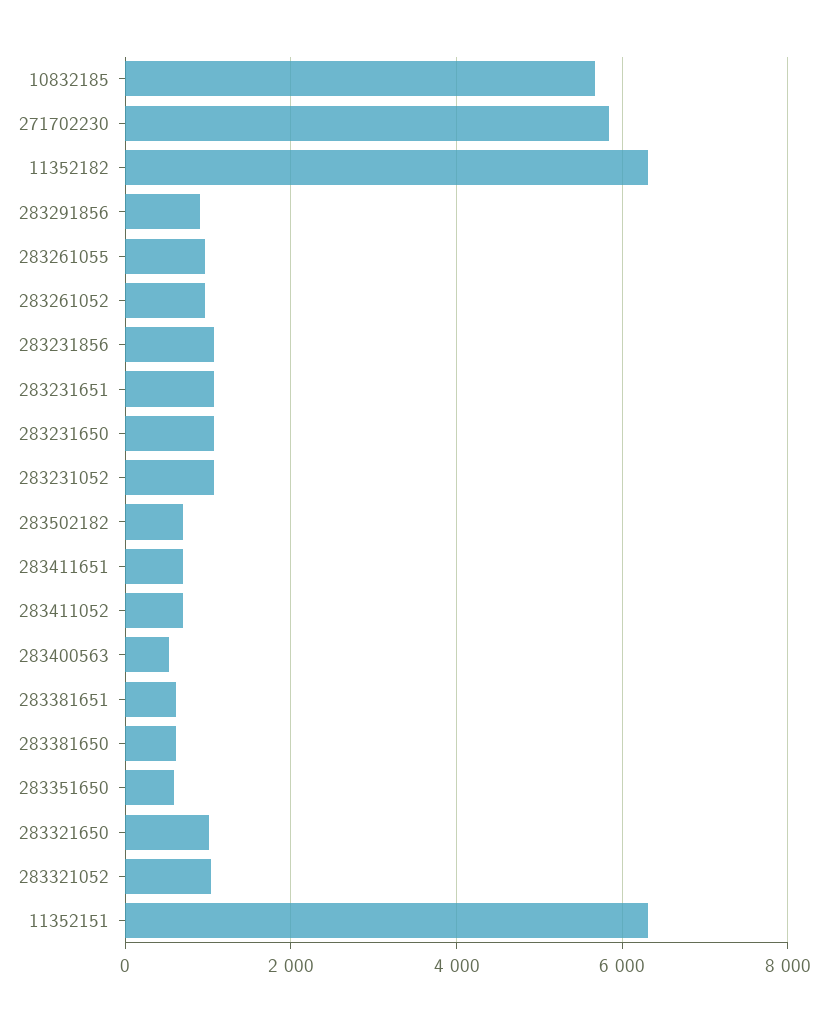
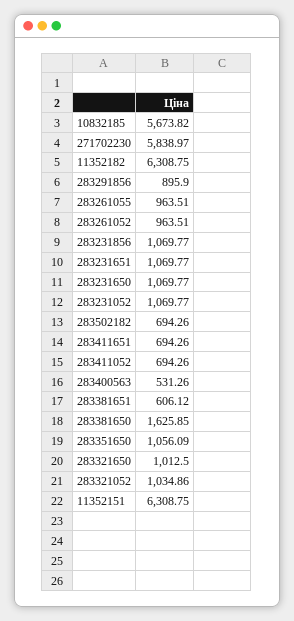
283381650: 600 -> 1625.85
283351650: 600 -> 1056.09

